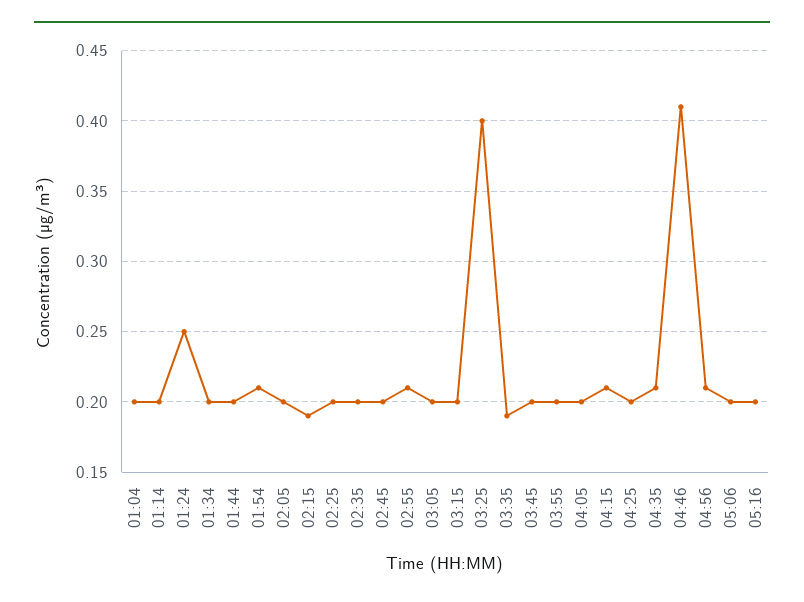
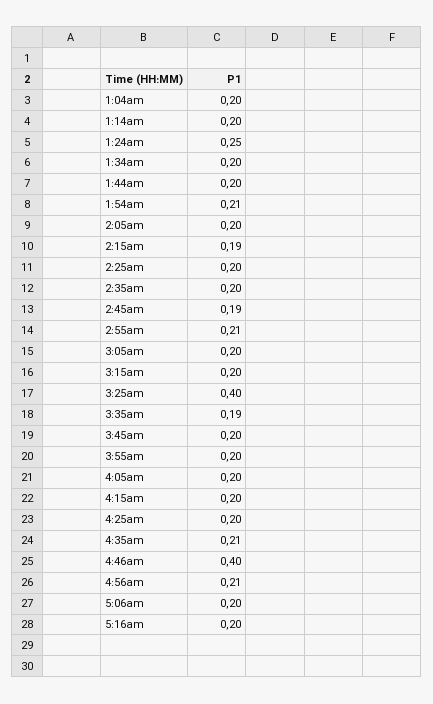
02:45: 0.2 -> 0.19
04:15: 0.21 -> 0.2
04:46: 0.41 -> 0.4

